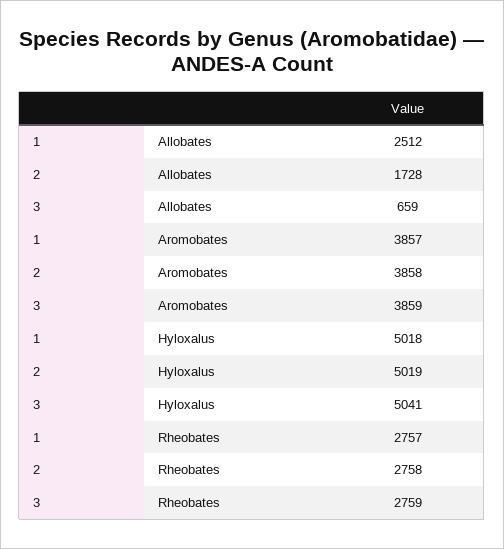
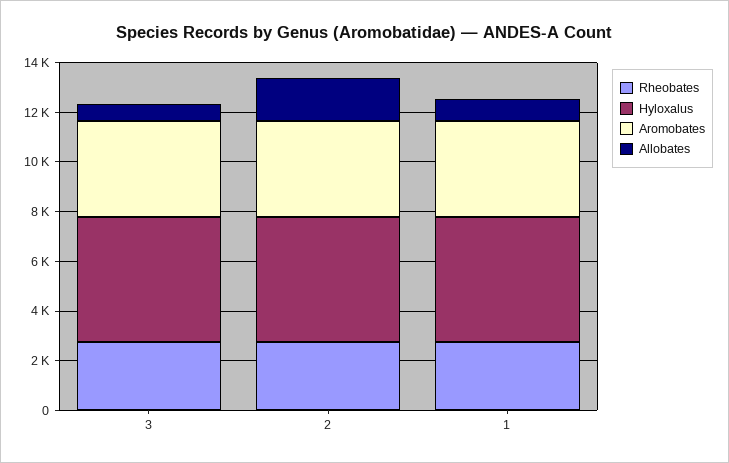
Allobates, 1: 2512 -> 1000

